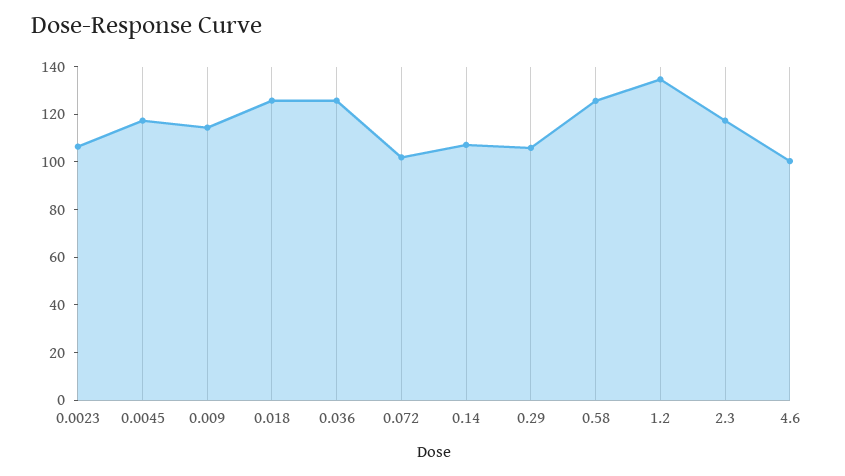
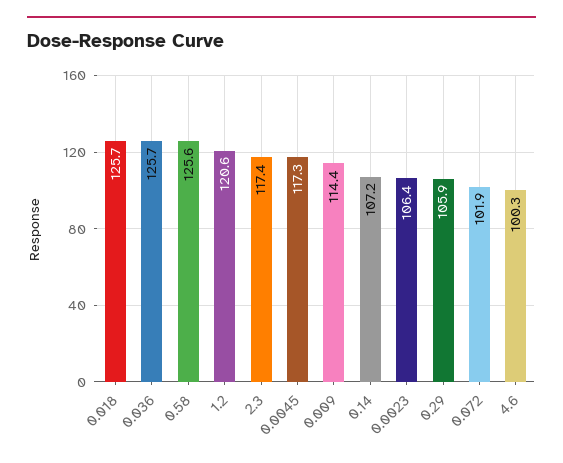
1.2: 135 -> 120.6

